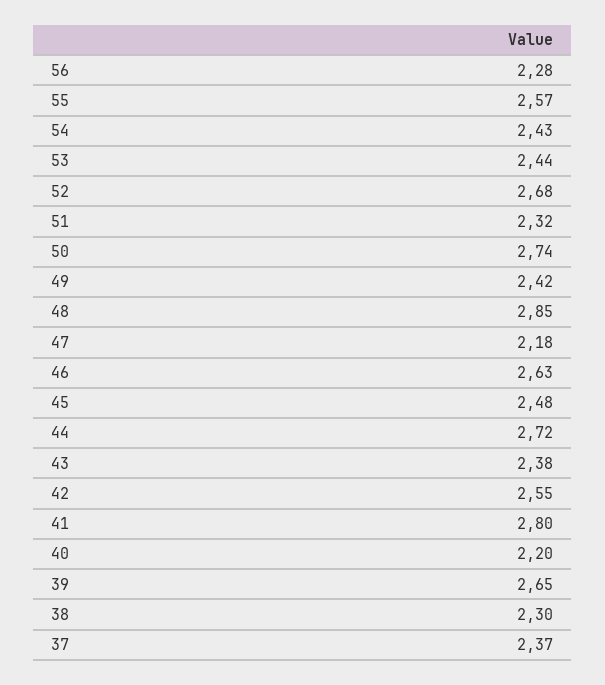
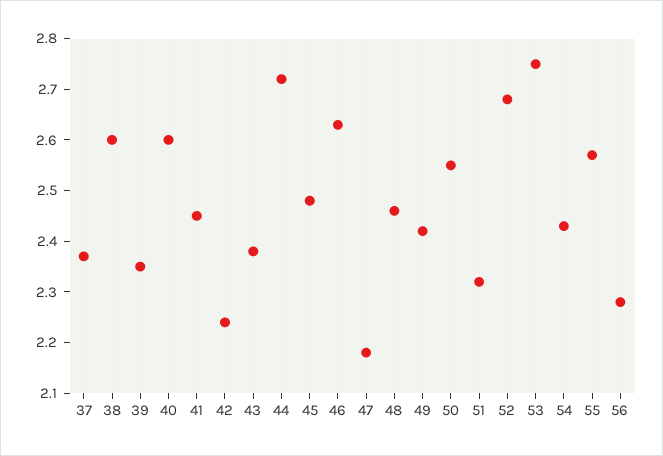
53: 2.44 -> 2.75
50: 2.74 -> 2.55
48: 2.85 -> 2.45
42: 2.55 -> 2.25
41: 2.8 -> 2.45
40: 2.2 -> 2.6
39: 2.65 -> 2.35
38: 2.3 -> 2.6

